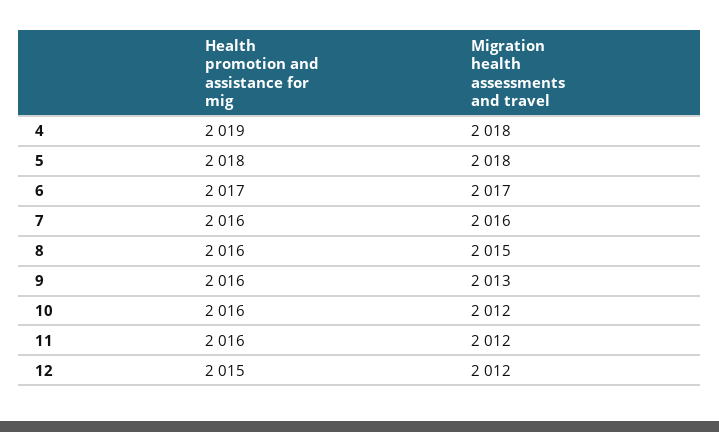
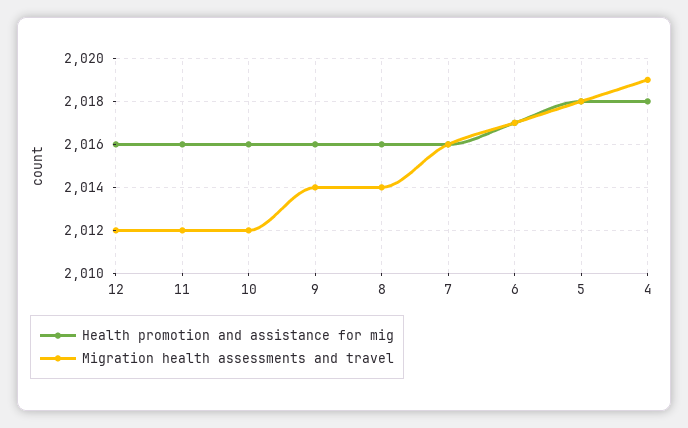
Health promotion and assistance for mig, 4: 2019 -> 2018
Migration health assessments and travel, 4: 2018 -> 2019
Migration health assessments and travel, 8: 2015 -> 2014
Migration health assessments and travel, 9: 2013 -> 2014
Health promotion and assistance for mig, 12: 2015 -> 2016

